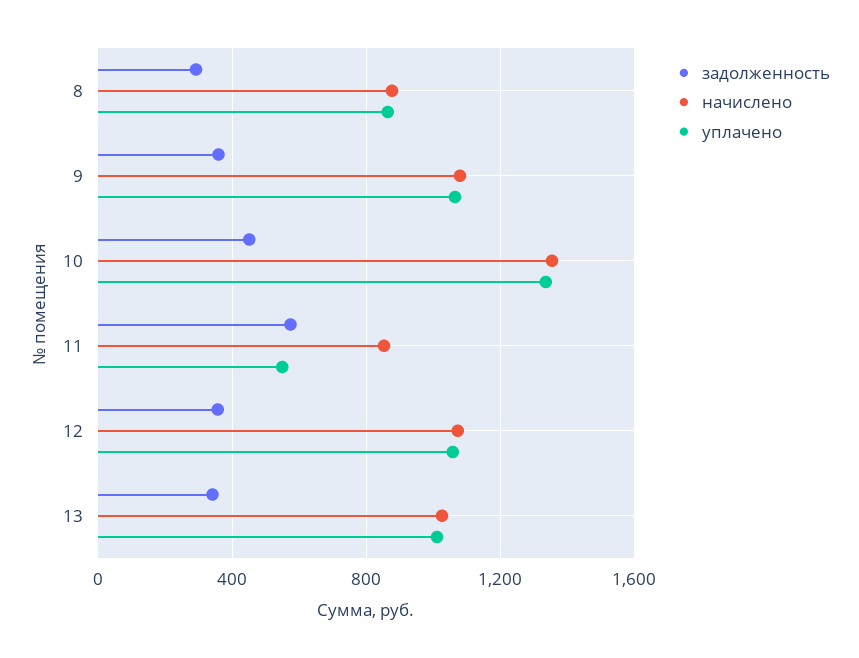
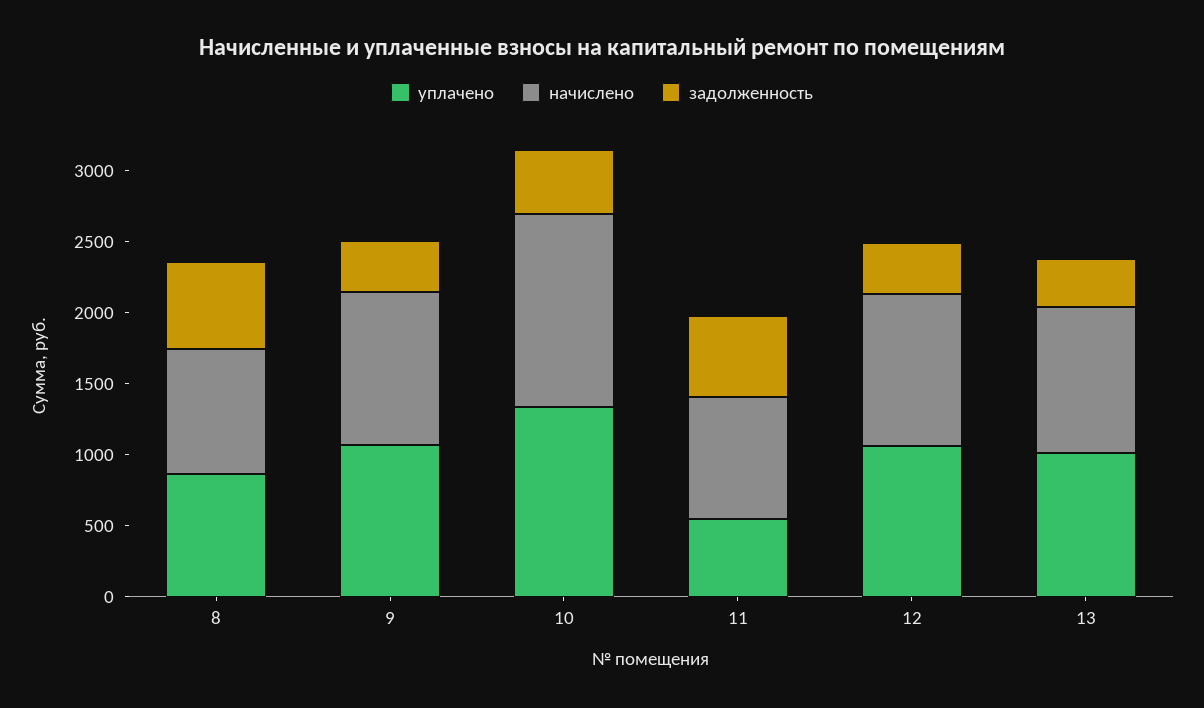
задолженность, 8: 300 -> 600

